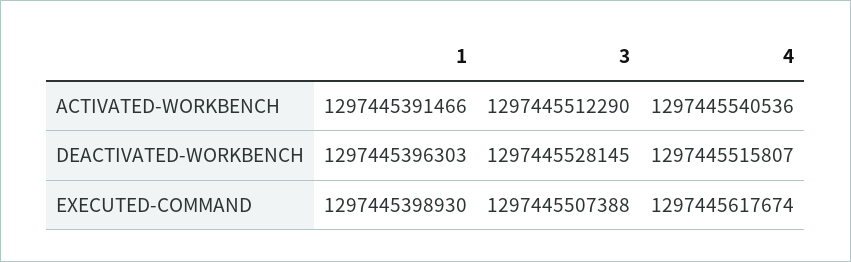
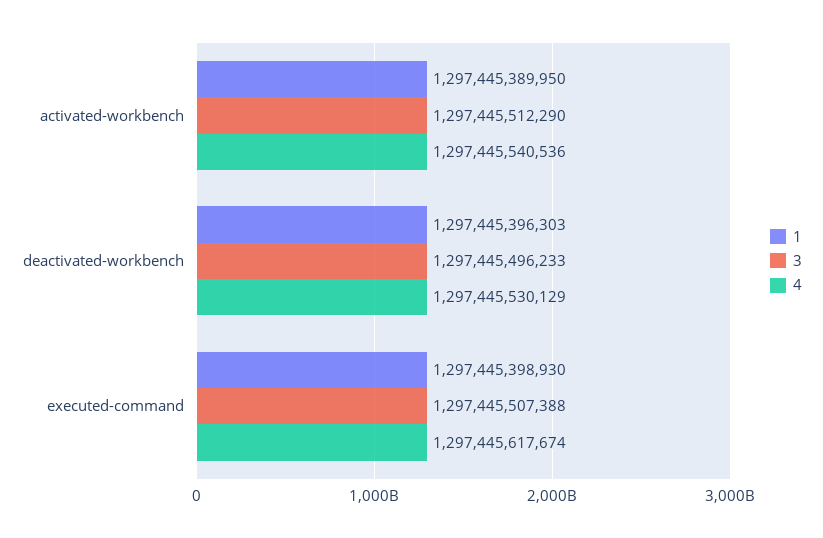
1, ACTIVATED-WORKBENCH: 1297445391466 -> 1297445389950
3, DEACTIVATED-WORKBENCH: 1297445528145 -> 1297445496233
4, DEACTIVATED-WORKBENCH: 1297445515807 -> 1297445530129

